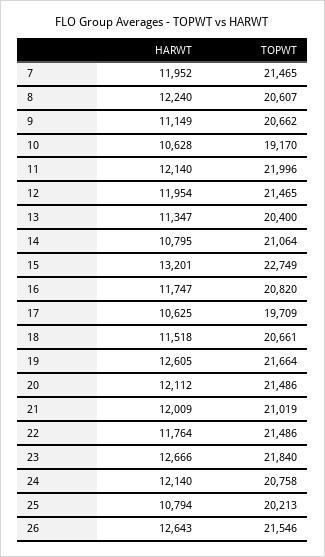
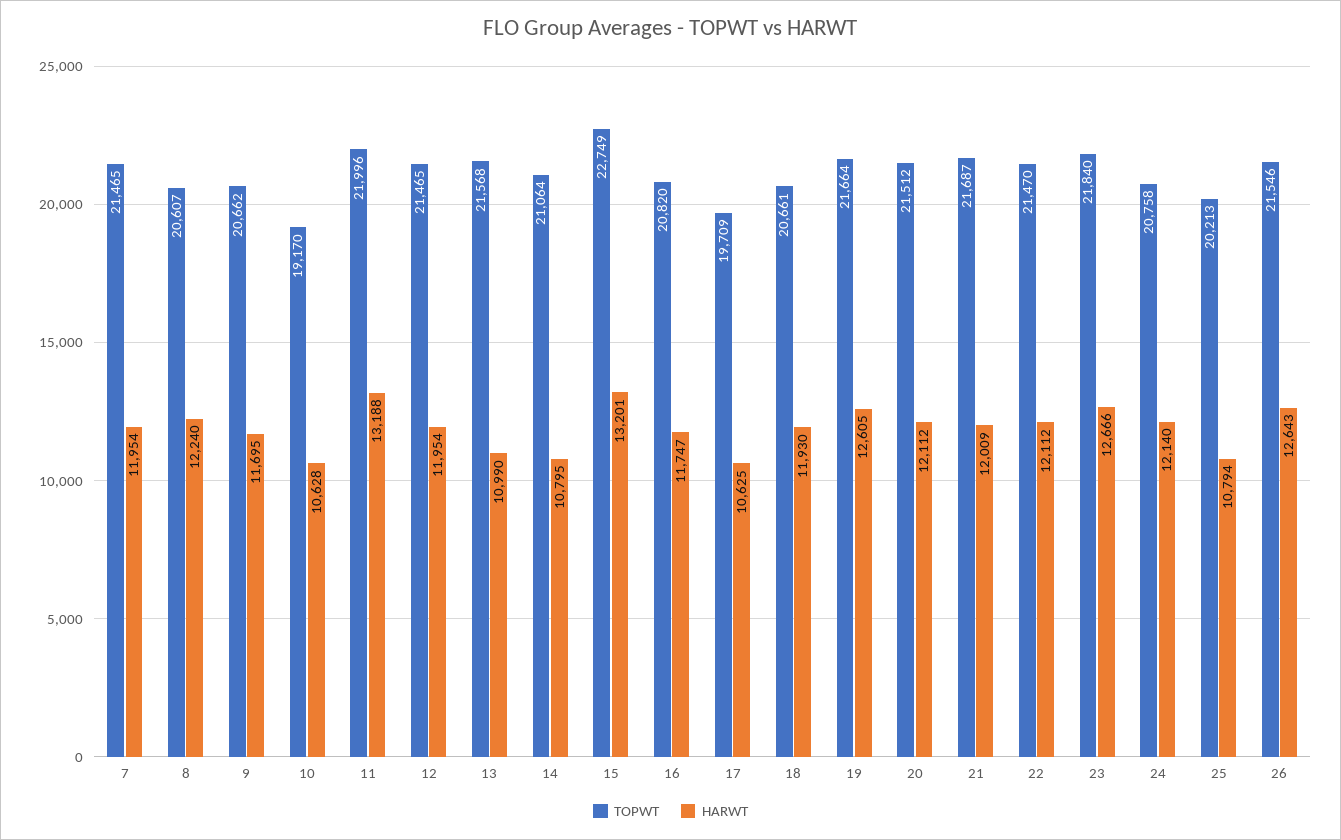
HARWT, 7: 11952 -> 11954
HARWT, 9: 11149 -> 11695
HARWT, 11: 12140 -> 13188
HARWT, 13: 11347 -> 10990
TOPWT, 13: 20400 -> 21568
HARWT, 18: 11518 -> 11930
TOPWT, 20: 21486 -> 21512
TOPWT, 21: 21019 -> 21687
HARWT, 22: 11764 -> 12112
TOPWT, 22: 21486 -> 21470

